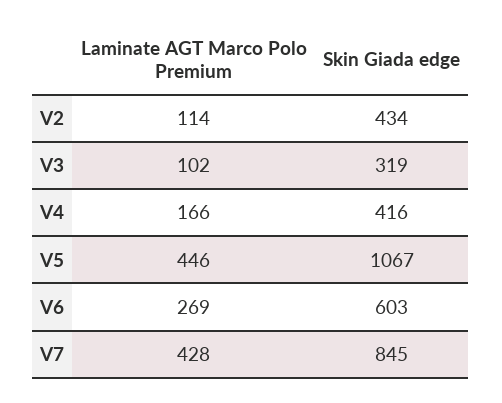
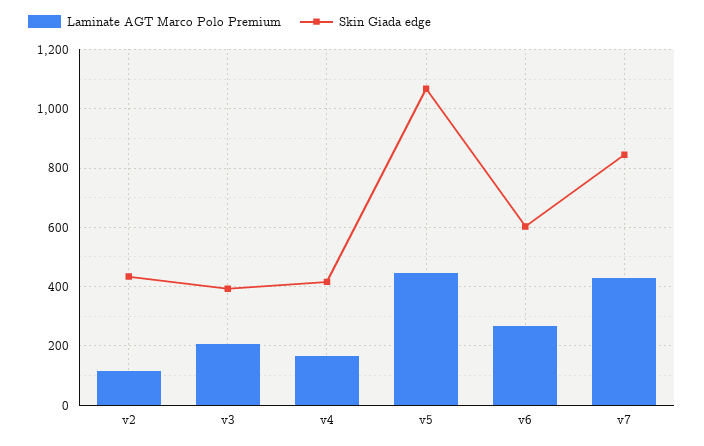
Laminate AGT Marco Polo Premium, V3: 102 -> 200
Skin Giada edge, V3: 319 -> 400

